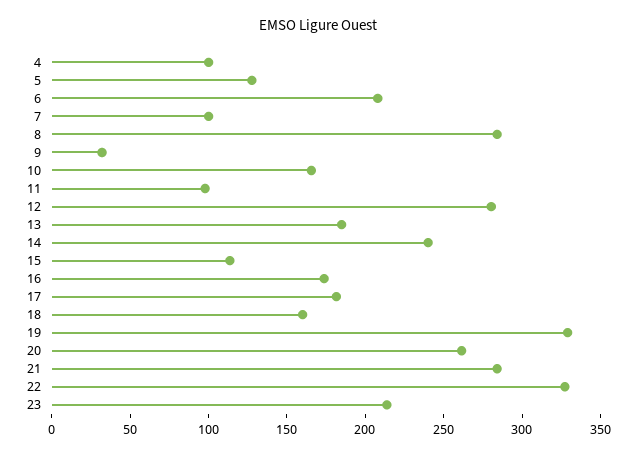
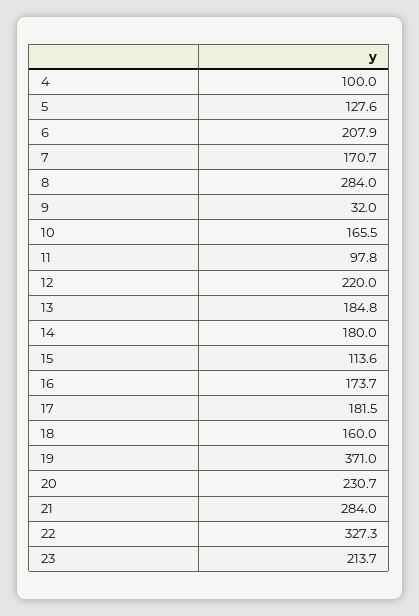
7: 100 -> 170.7
12: 280 -> 220
14: 240 -> 180
19: 330 -> 371
20: 260 -> 230.7

